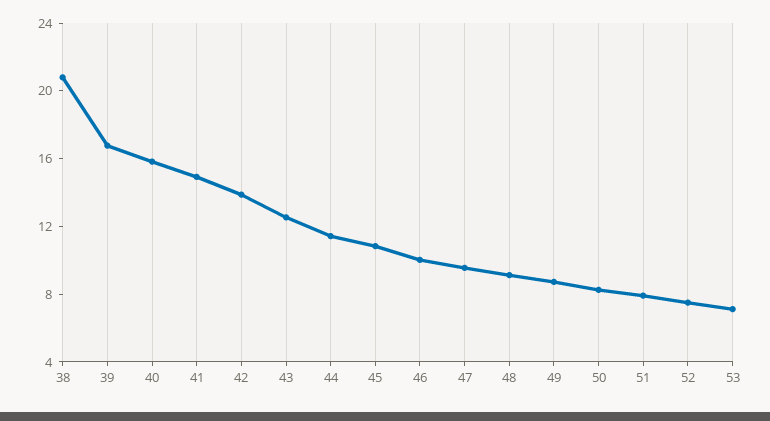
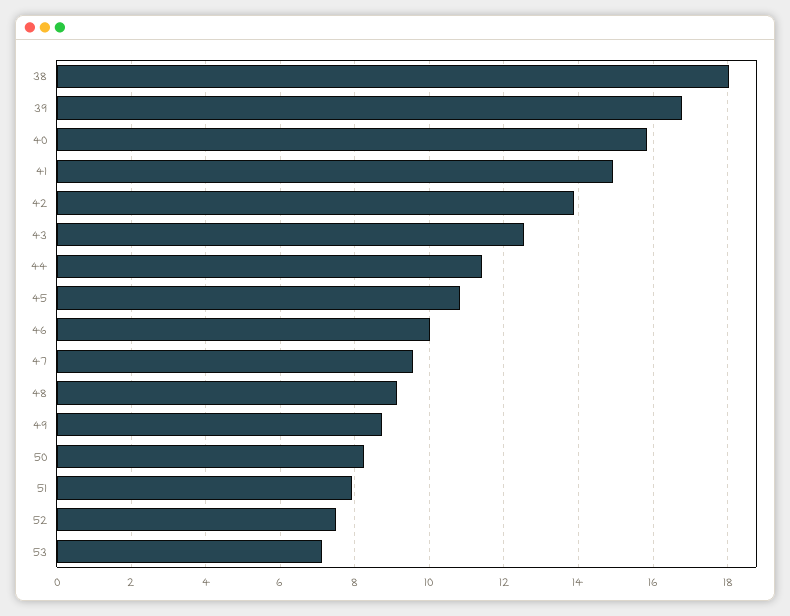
38: 21 -> 18

